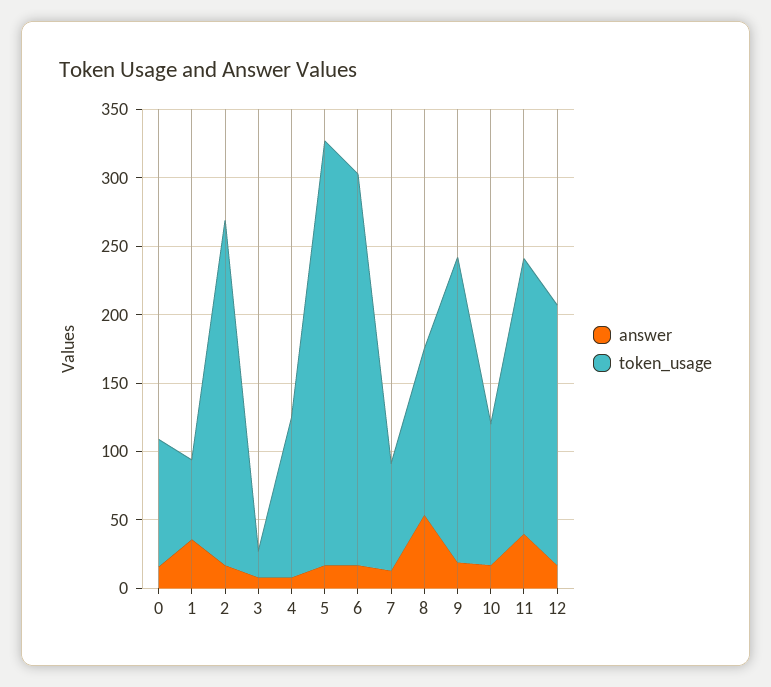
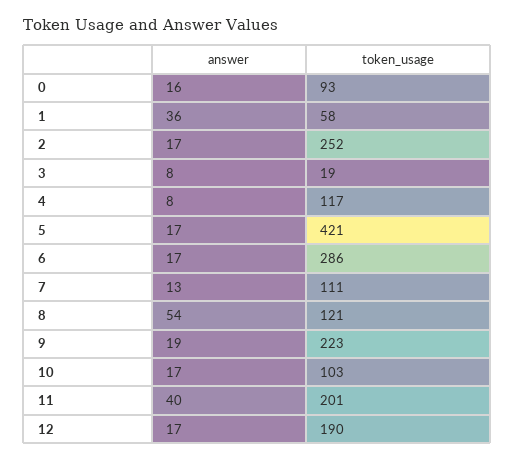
token_usage, 5: 310 -> 421
token_usage, 7: 80 -> 111

